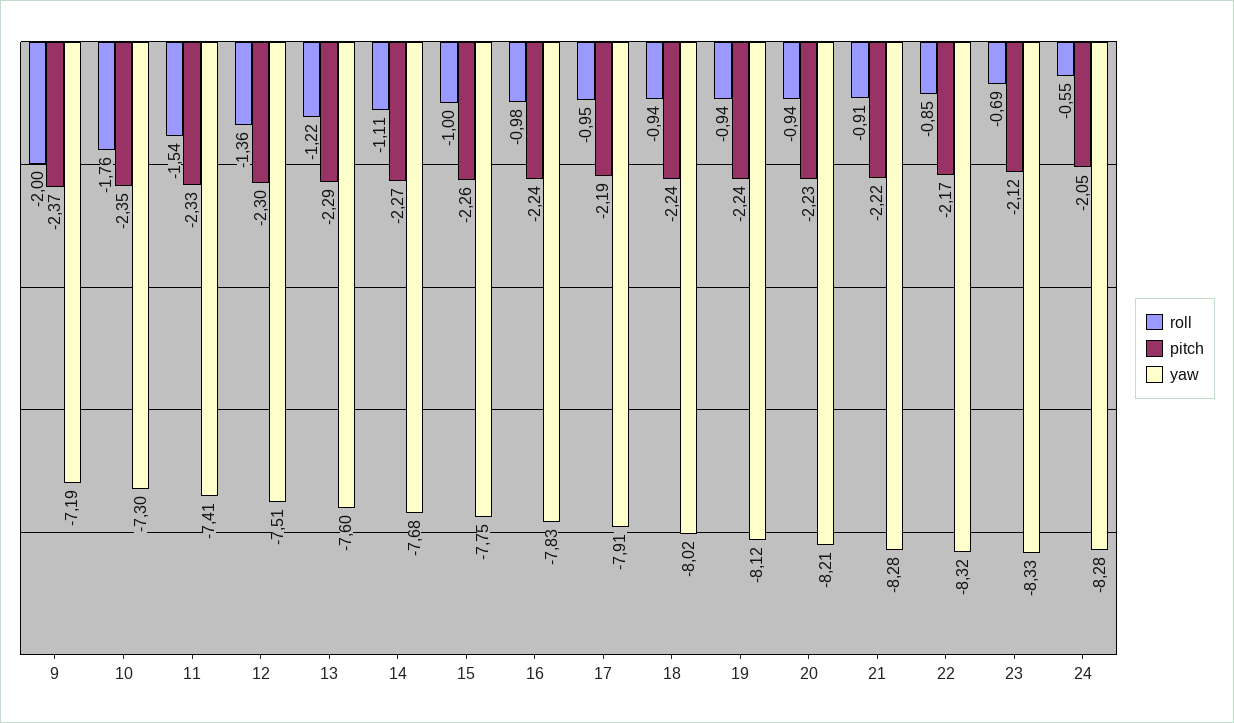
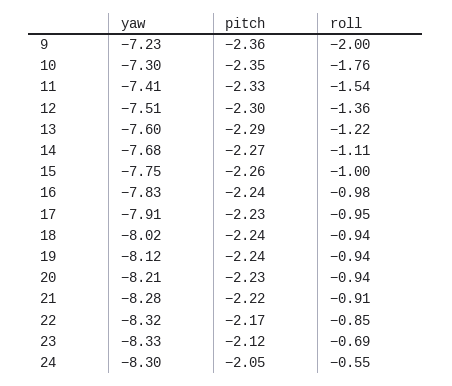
pitch, 9: -2.37 -> -2.36
yaw, 9: -7.19 -> -7.23
pitch, 17: -2.19 -> -2.23
yaw, 24: -8.28 -> -8.3

